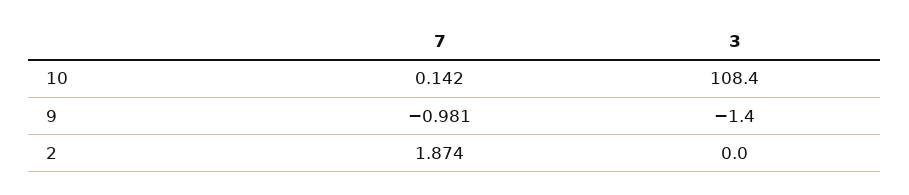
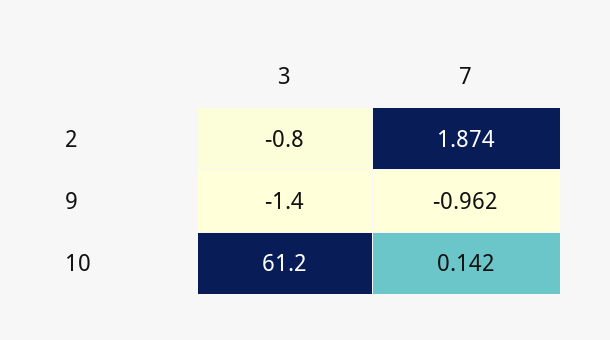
3, 10: 108.4 -> 61.2
7, 9: -0.981 -> -0.962
3, 2: 0 -> -0.8

